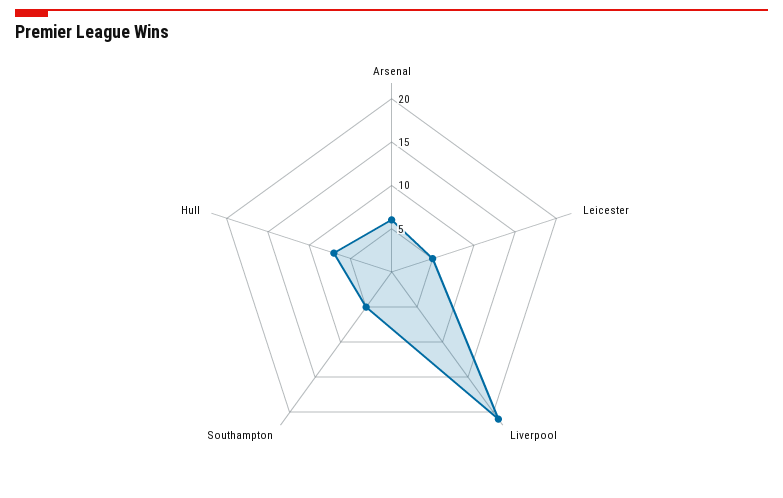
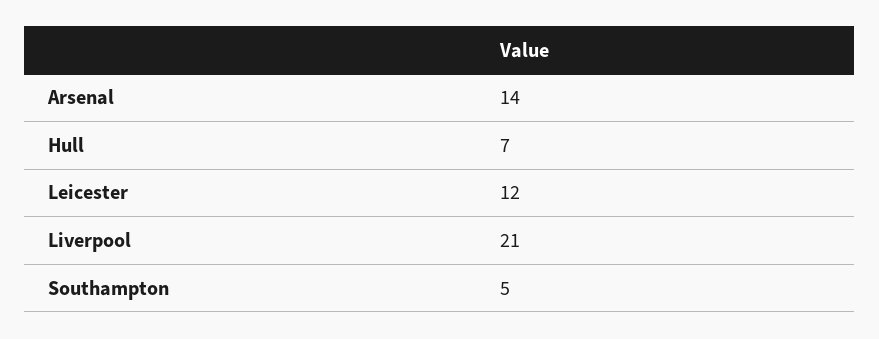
Arsenal: 6 -> 14
Leicester: 5 -> 12

